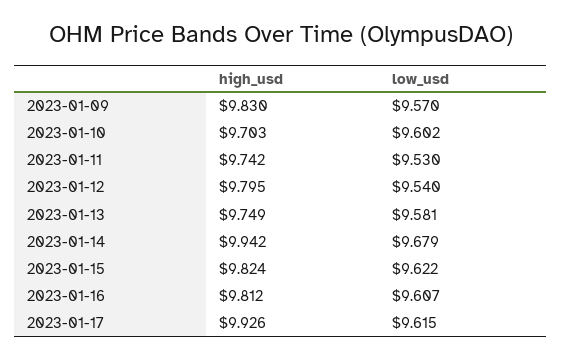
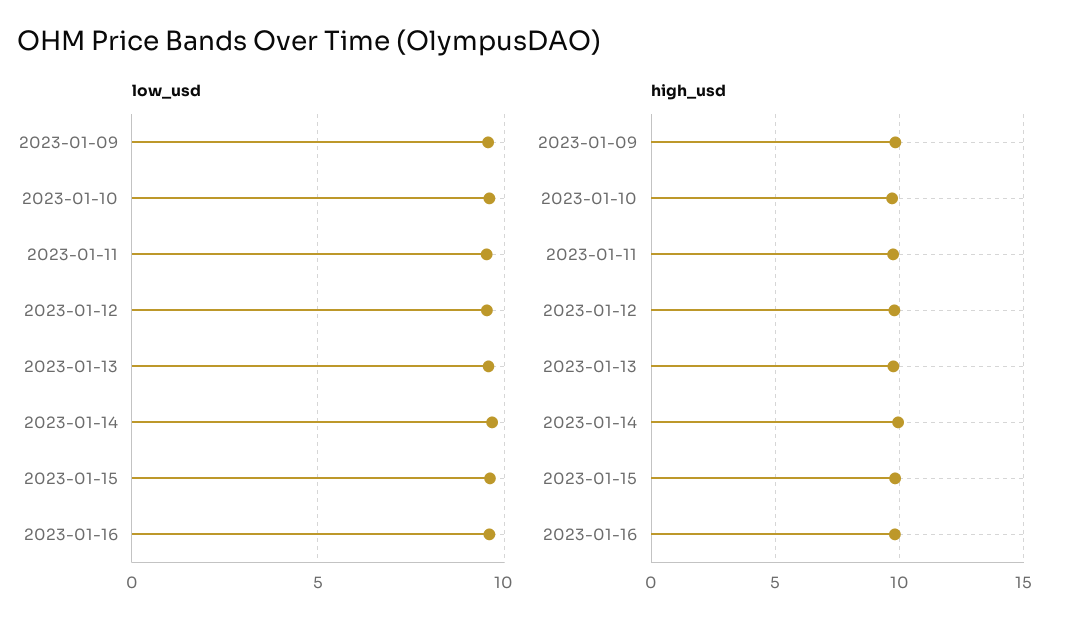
high_usd, 2023-01-17: 9.926 -> none
low_usd, 2023-01-17: 9.615 -> none

